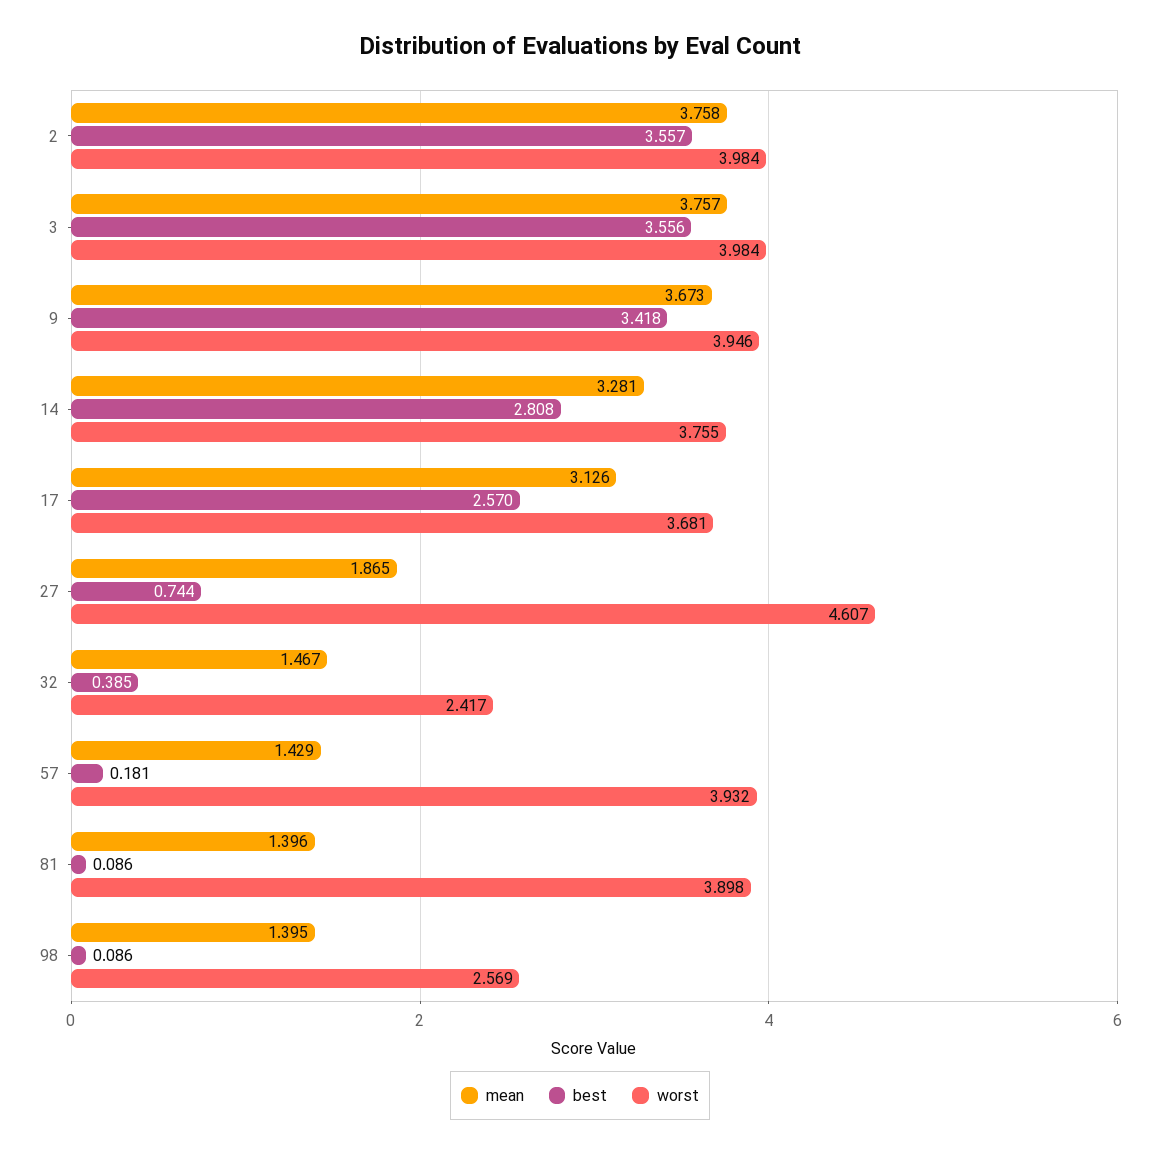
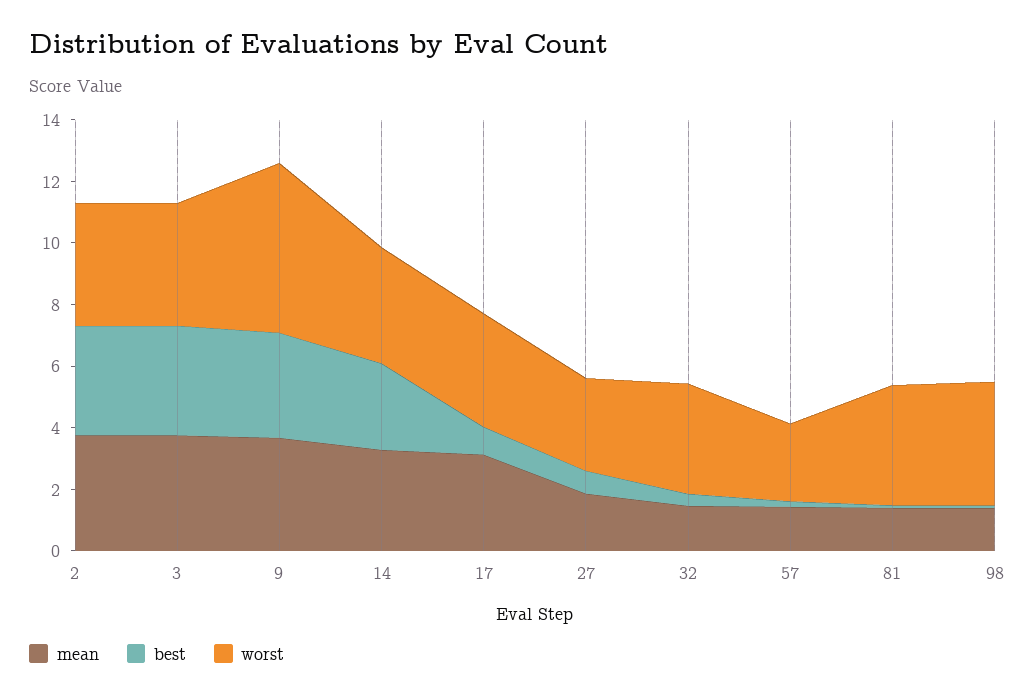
worst, 9: 3.946 -> 5.5
best, 17: 2.57 -> 1
worst, 27: 4.607 -> 3
worst, 32: 2.417 -> 3.5
worst, 57: 3.932 -> 2.5
worst, 98: 2.569 -> 4

